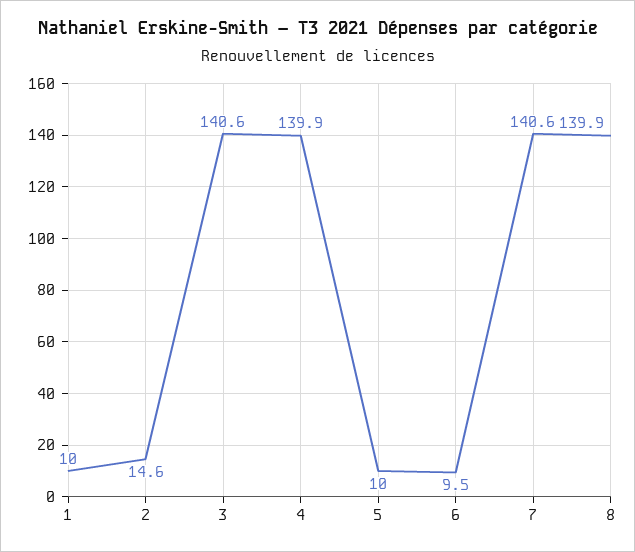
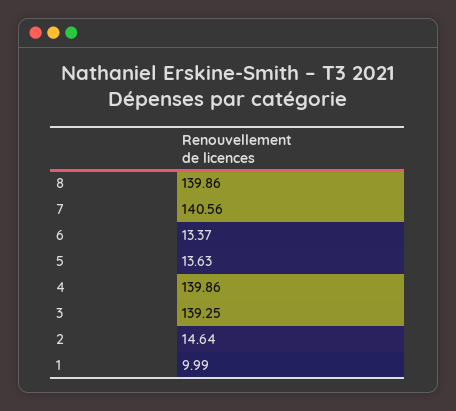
3: 140.6 -> 139.25
5: 10 -> 13.63
6: 9.5 -> 13.37

